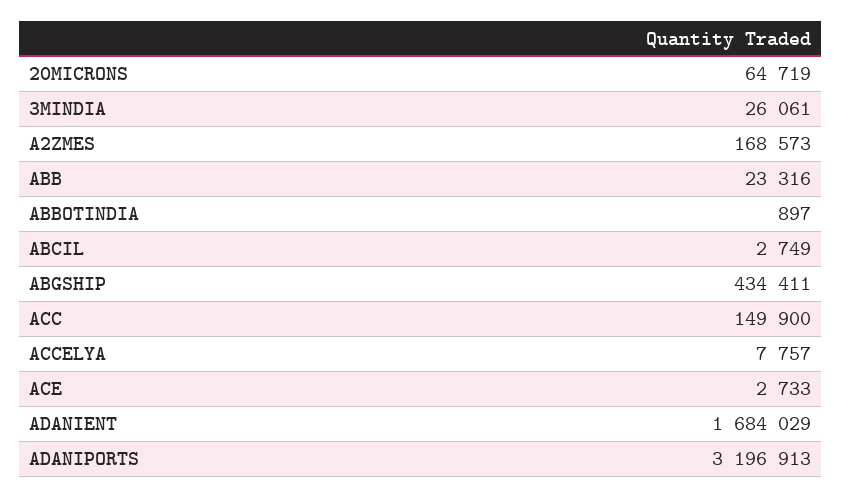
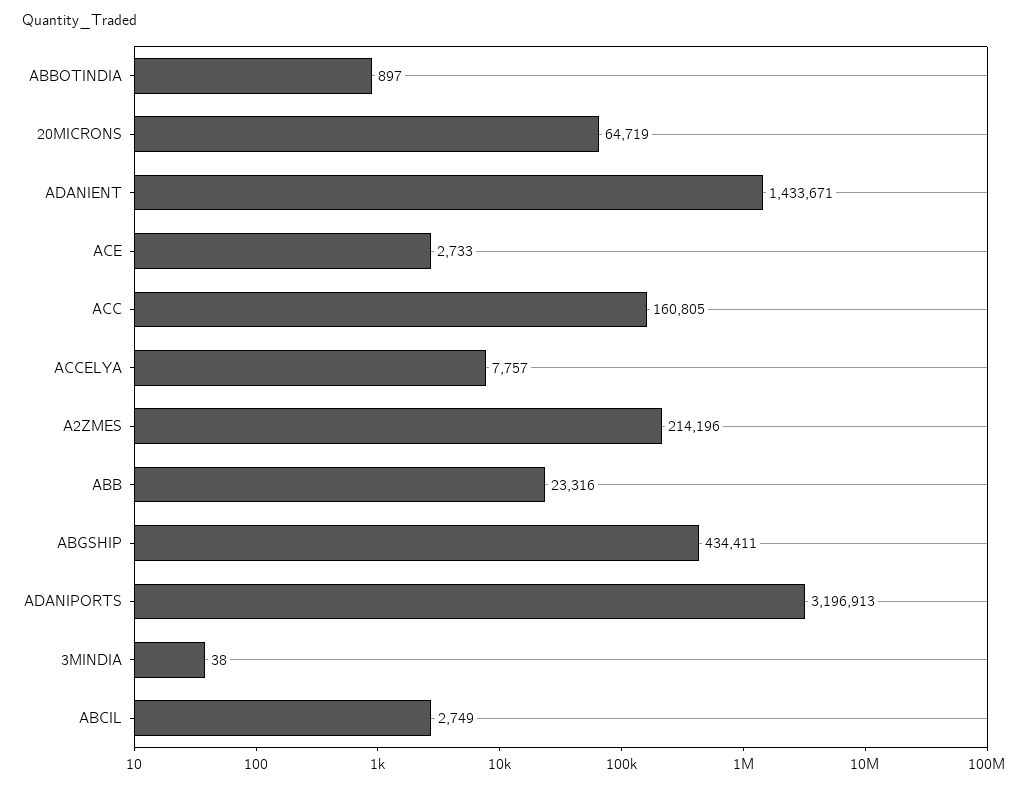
3MINDIA: 26061 -> 38
A2ZMES: 168573 -> 214196
ACC: 149900 -> 160805
ADANIENT: 1684029 -> 1433671

